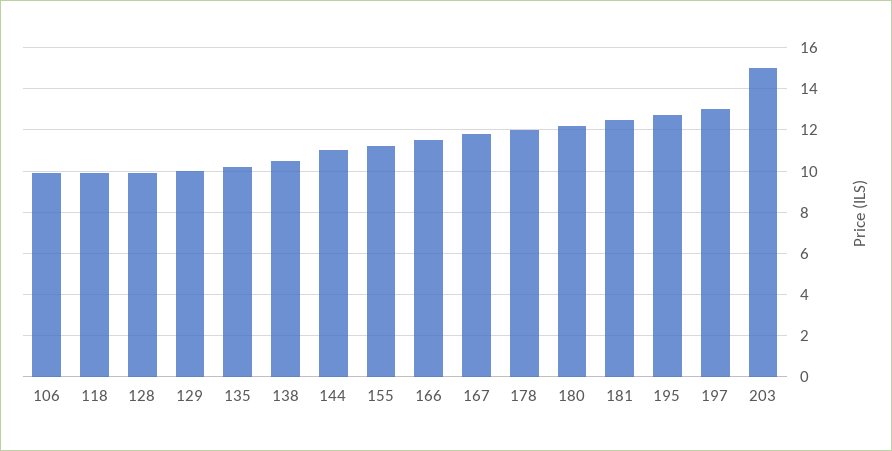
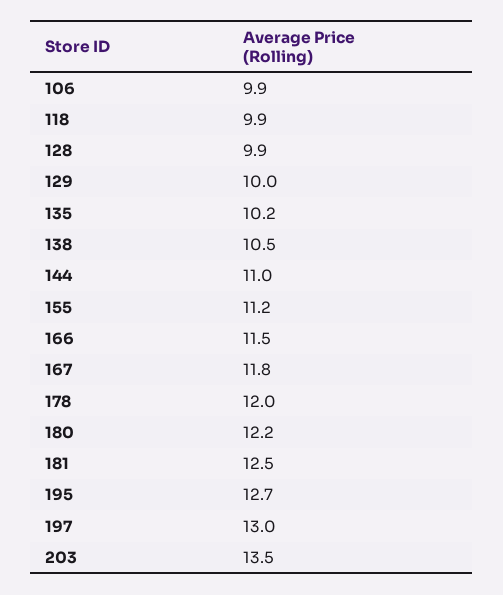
203: 15 -> 13.5

